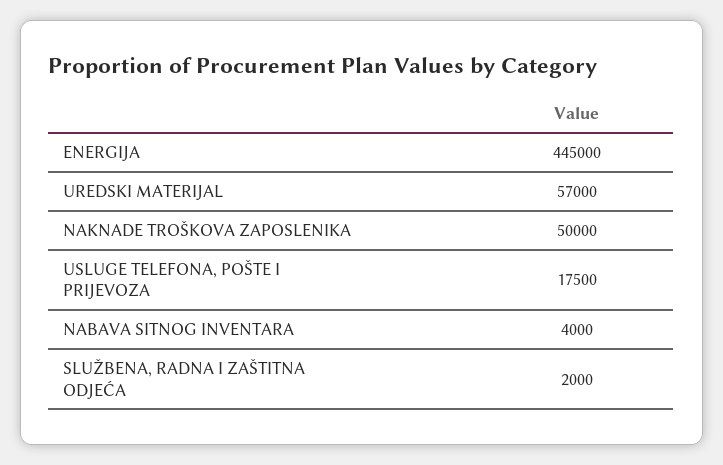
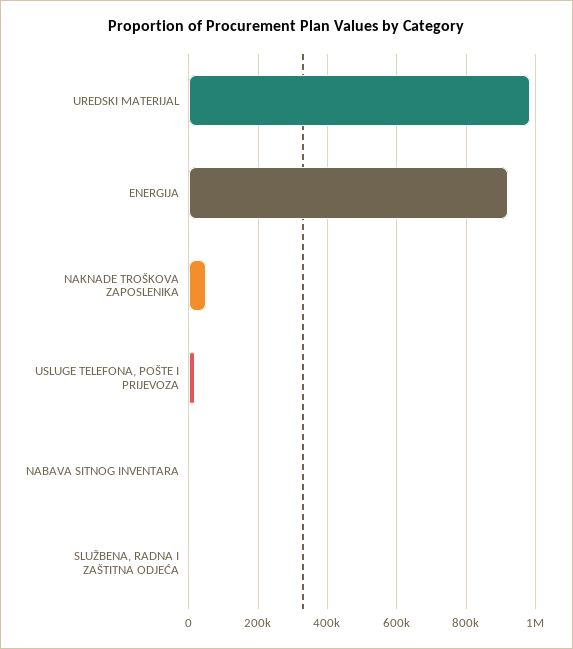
ENERGIJA: 445000 -> 920000
UREDSKI MATERIJAL: 57000 -> 980000

